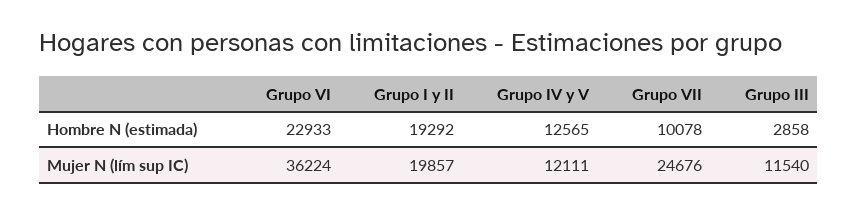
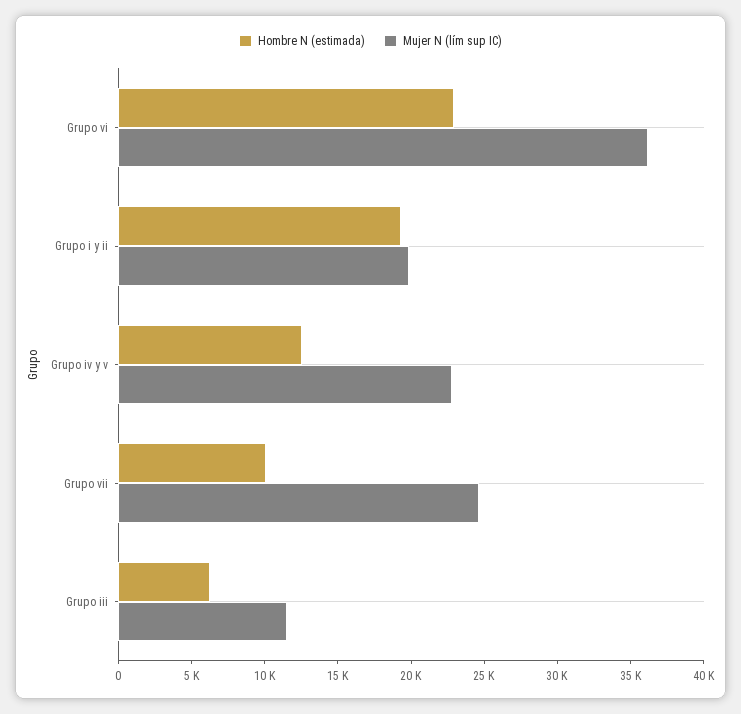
Hombre N (estimada), Grupo III: 2858 -> 6000
Mujer N (lím sup IC), Grupo IV y V: 12111 -> 23000

